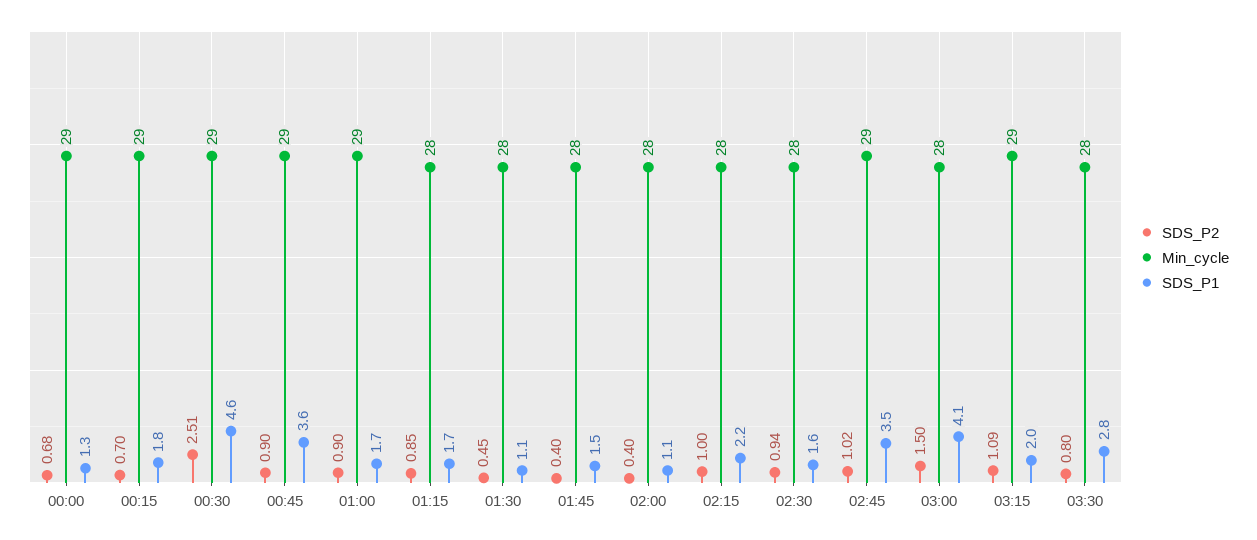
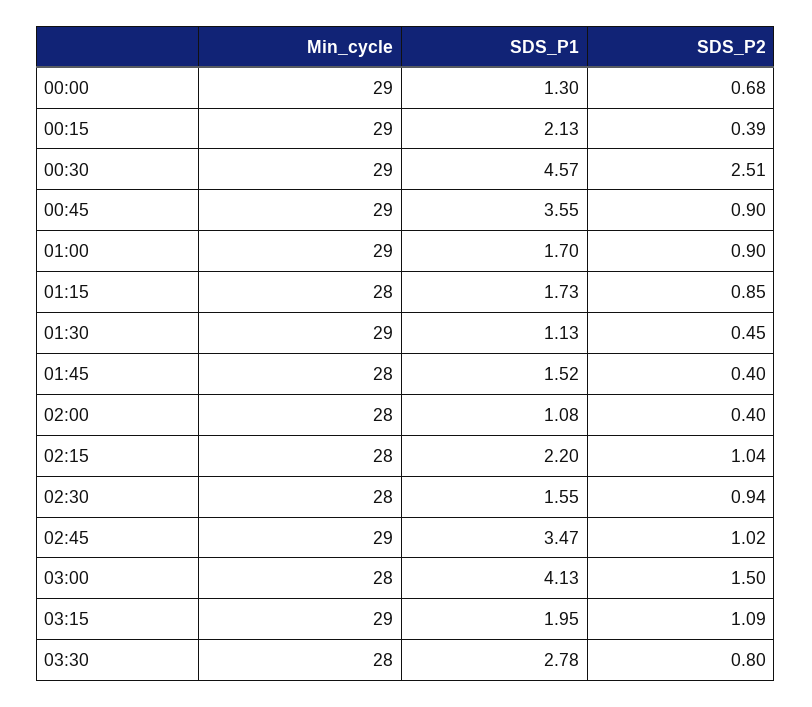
SDS_P2, 00:15: 0.7 -> 0.39
SDS_P1, 00:15: 1.8 -> 2.13
Min_cycle, 01:30: 28 -> 29
SDS_P2, 02:15: 1 -> 1.04

